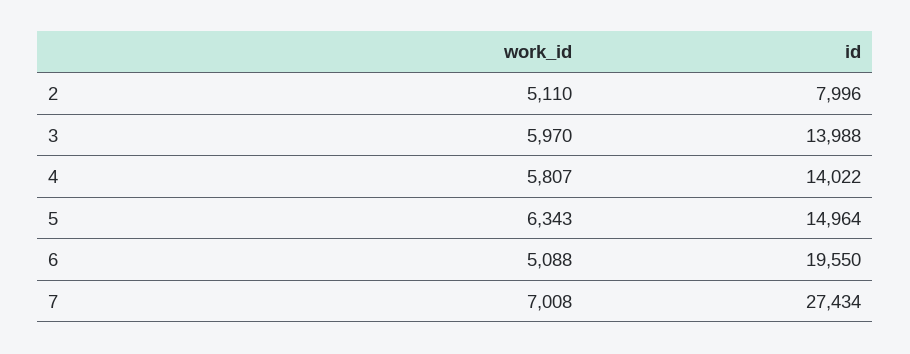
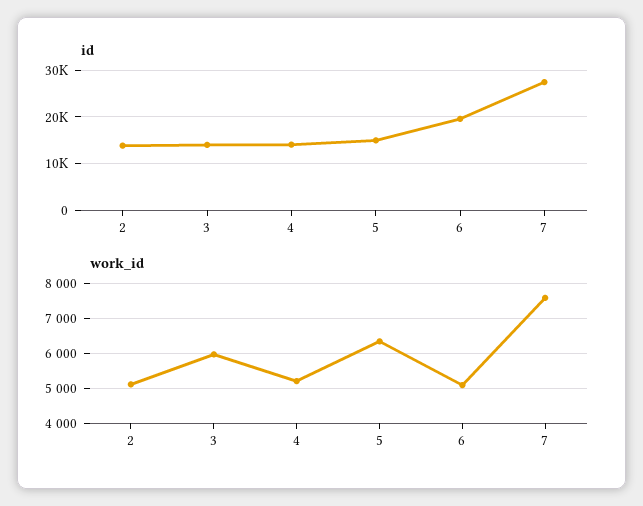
id, 2: 7996 -> 14000
work_id, 4: 5807 -> 5200
work_id, 7: 7008 -> 7600

